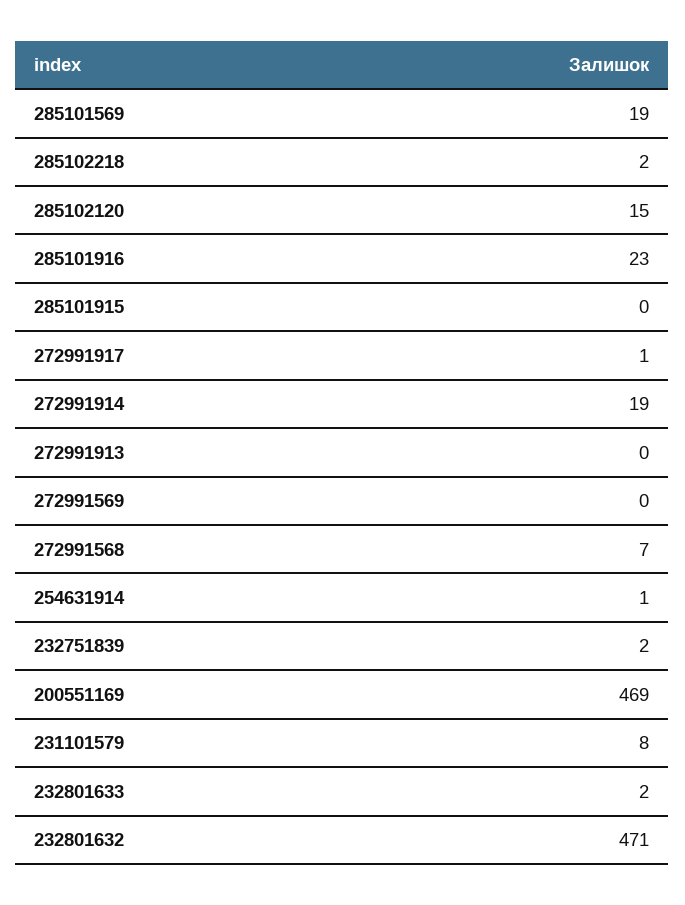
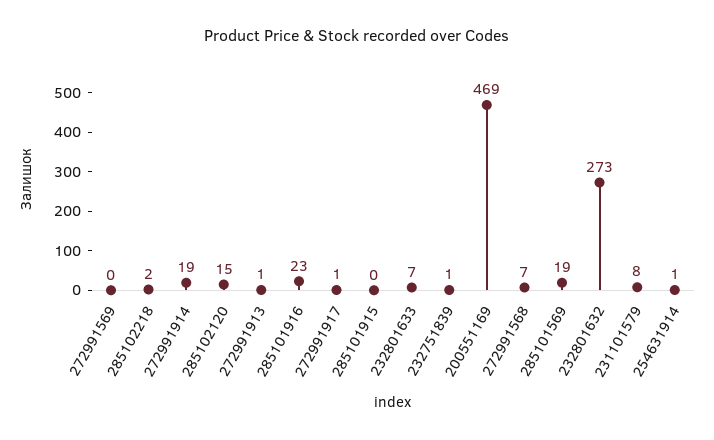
272991913: 0 -> 1
232751839: 2 -> 1
232801633: 2 -> 7
232801632: 471 -> 273

